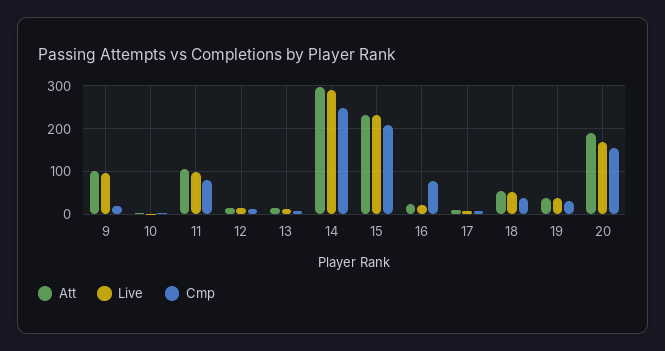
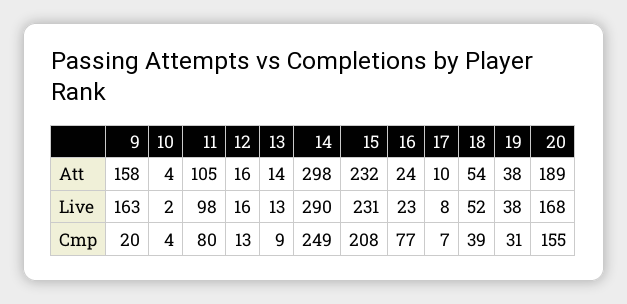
Att, 9: 100 -> 158
Live, 9: 100 -> 163

